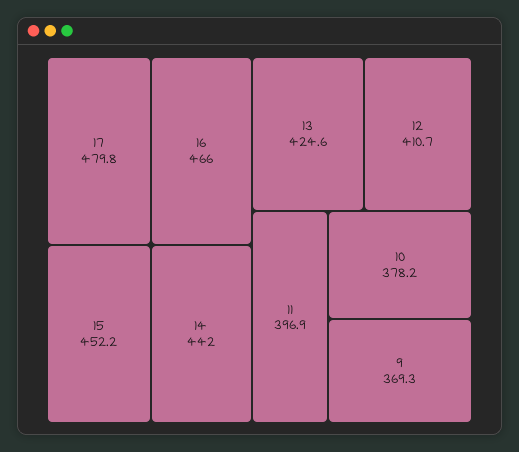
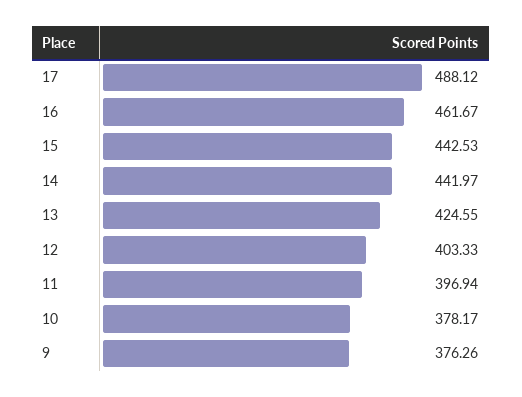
17: 479.8 -> 488.12
16: 466 -> 461.67
15: 452.2 -> 442.53
12: 410.7 -> 403.33
9: 369.3 -> 376.26

